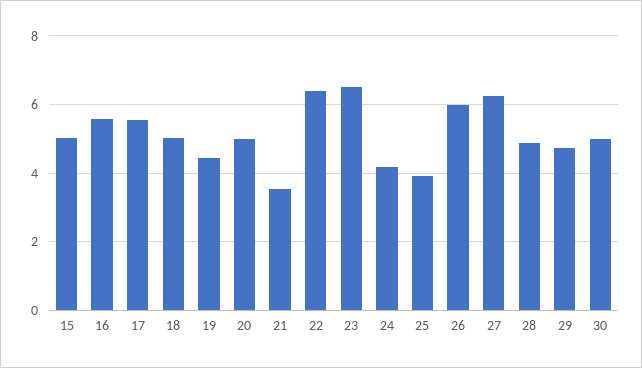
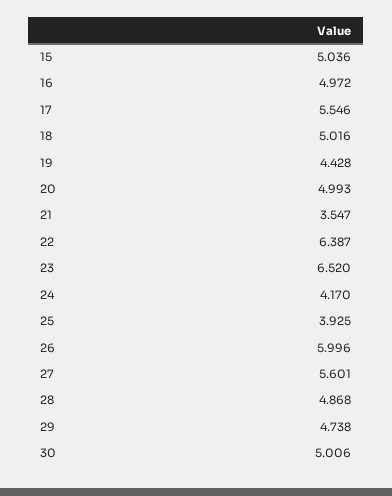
16: 5.6 -> 4.972
27: 6.2 -> 5.601

